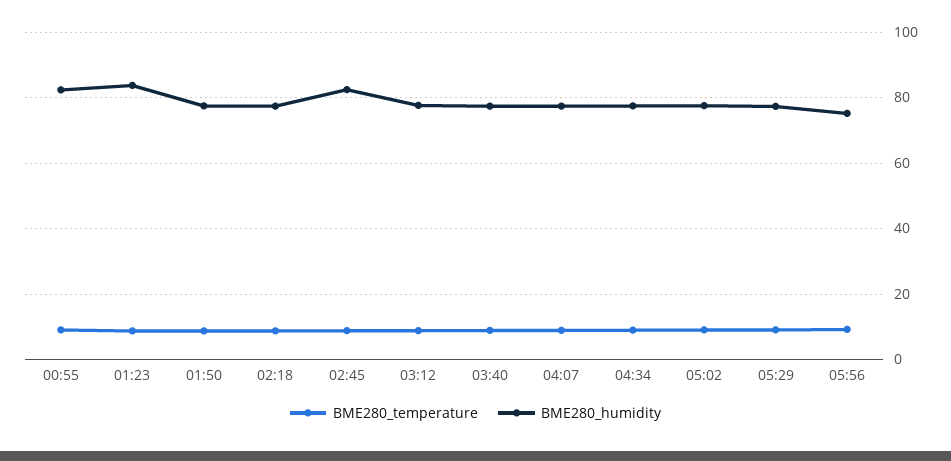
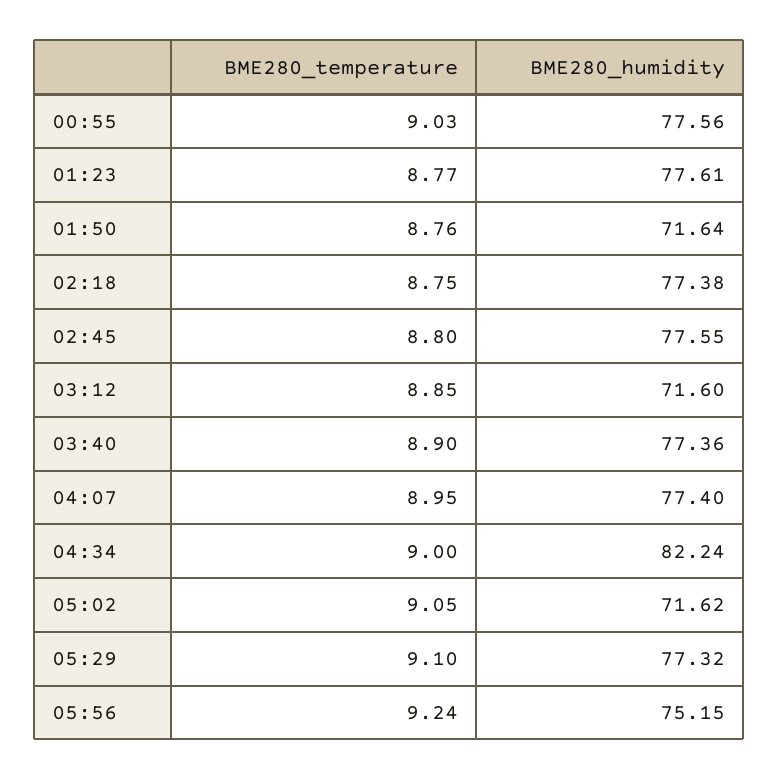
BME280_humidity, 00:55: 82 -> 77.56
BME280_humidity, 01:23: 84 -> 77.61
BME280_humidity, 01:50: 78 -> 71.64
BME280_humidity, 02:45: 82 -> 77.55
BME280_humidity, 03:12: 78 -> 71.6
BME280_humidity, 04:34: 78 -> 82.24
BME280_humidity, 05:02: 78 -> 71.62

